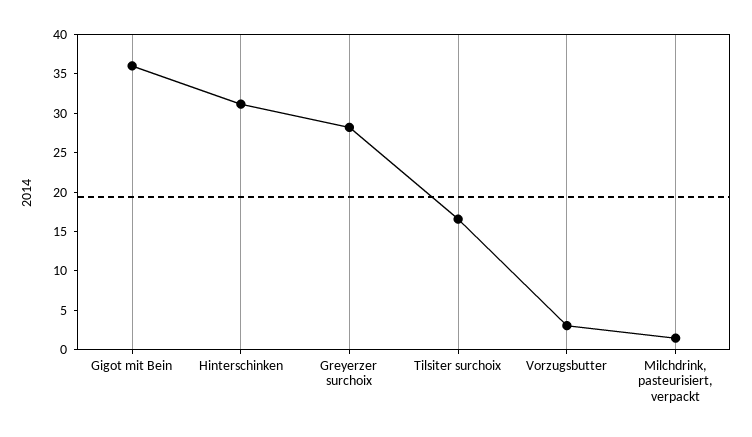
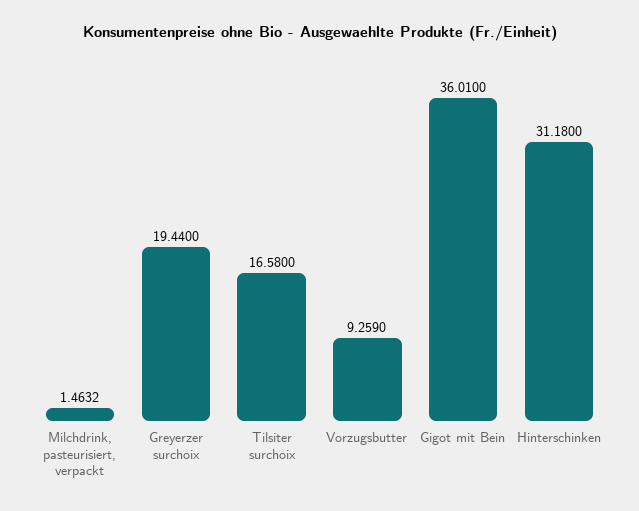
Greyerzer surchoix: 27.5 -> 19.44
Vorzugsbutter: 2.5 -> 9.259

